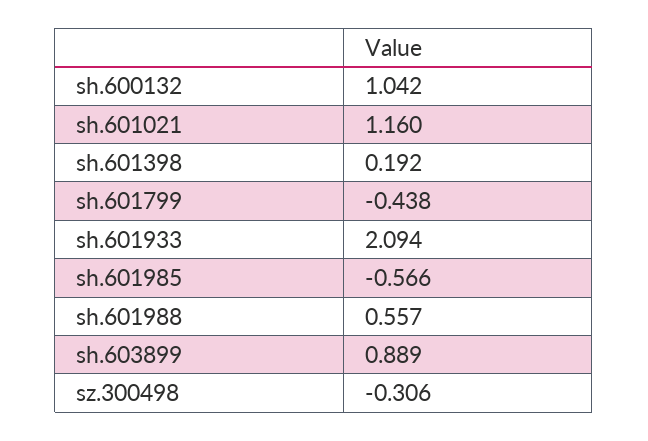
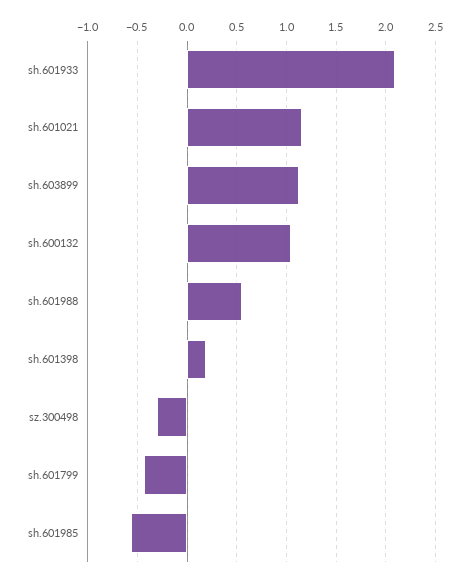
sh.603899: 0.889 -> 1.1

